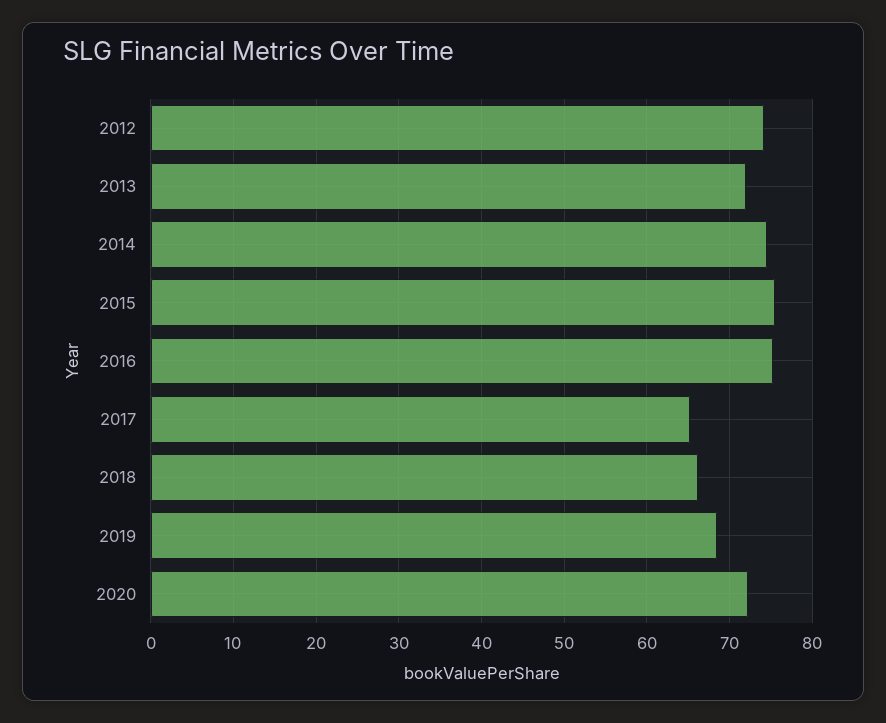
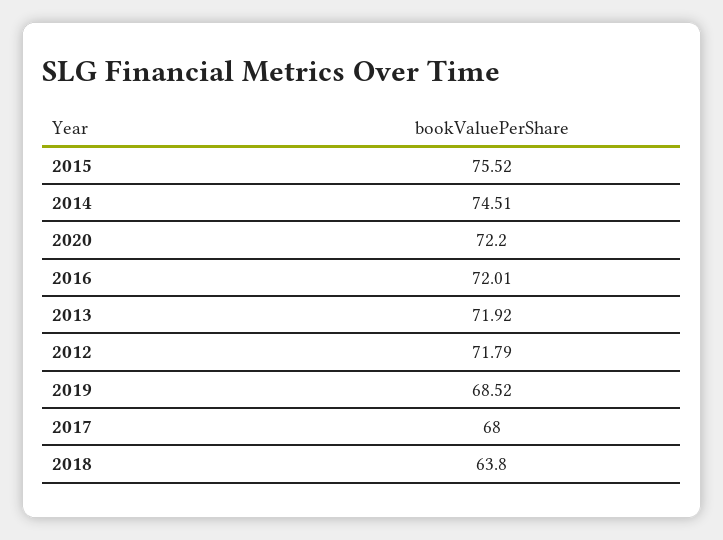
2012: 74 -> 71.79
2016: 75 -> 72.01
2017: 65 -> 68
2018: 66 -> 63.8

